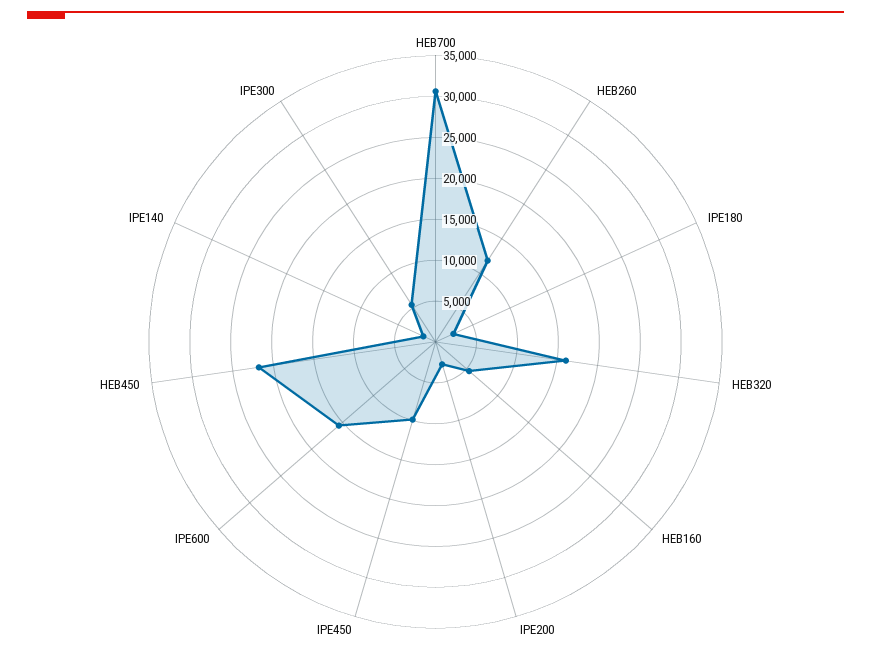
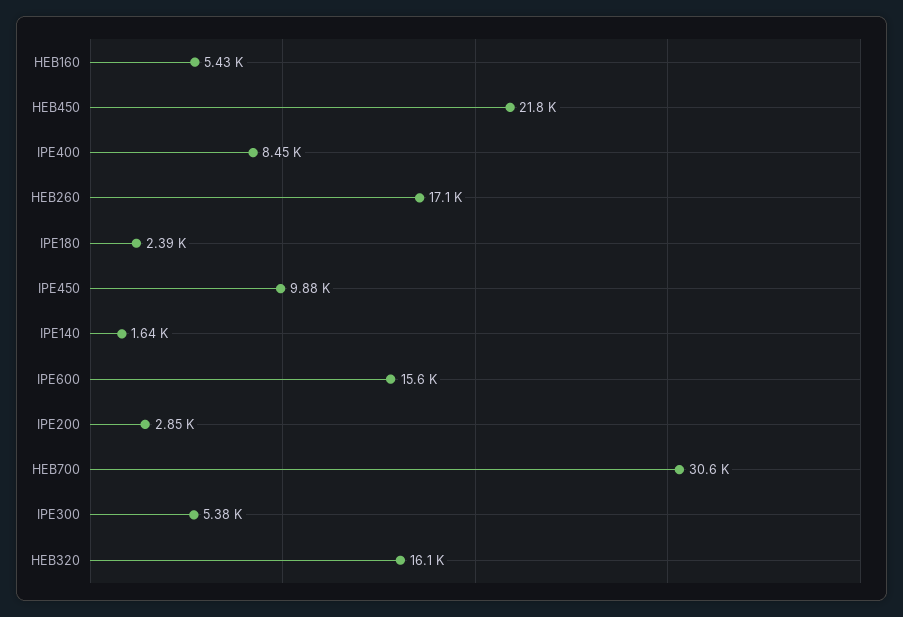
HEB260: 12000 -> 17100
IPE400: none -> 8450

